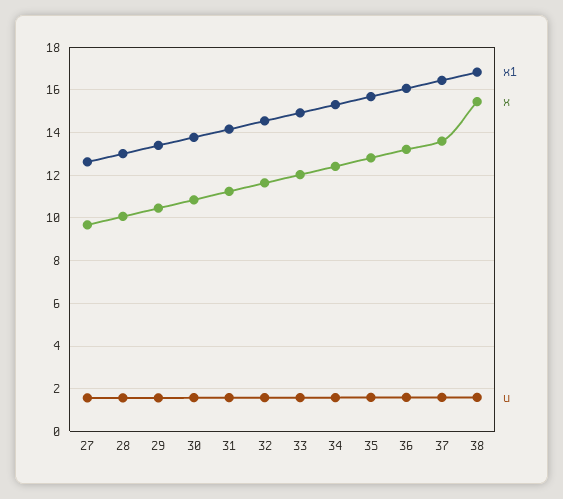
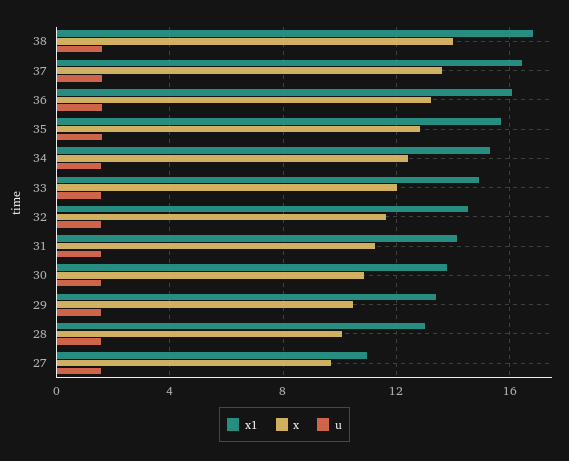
x1, 27: 12.5 -> 11
x, 38: 15.5 -> 14

